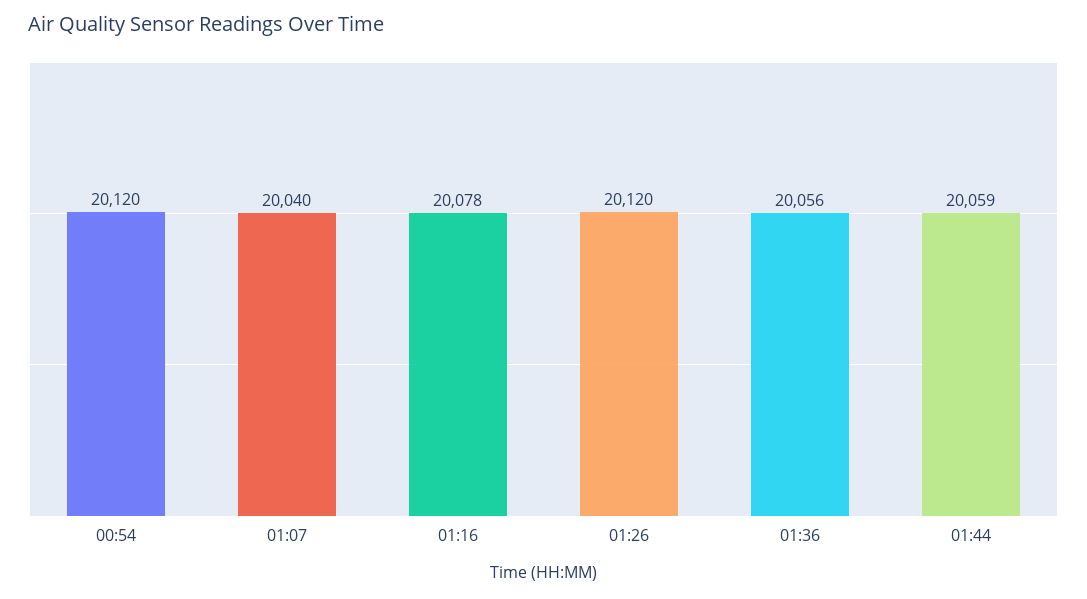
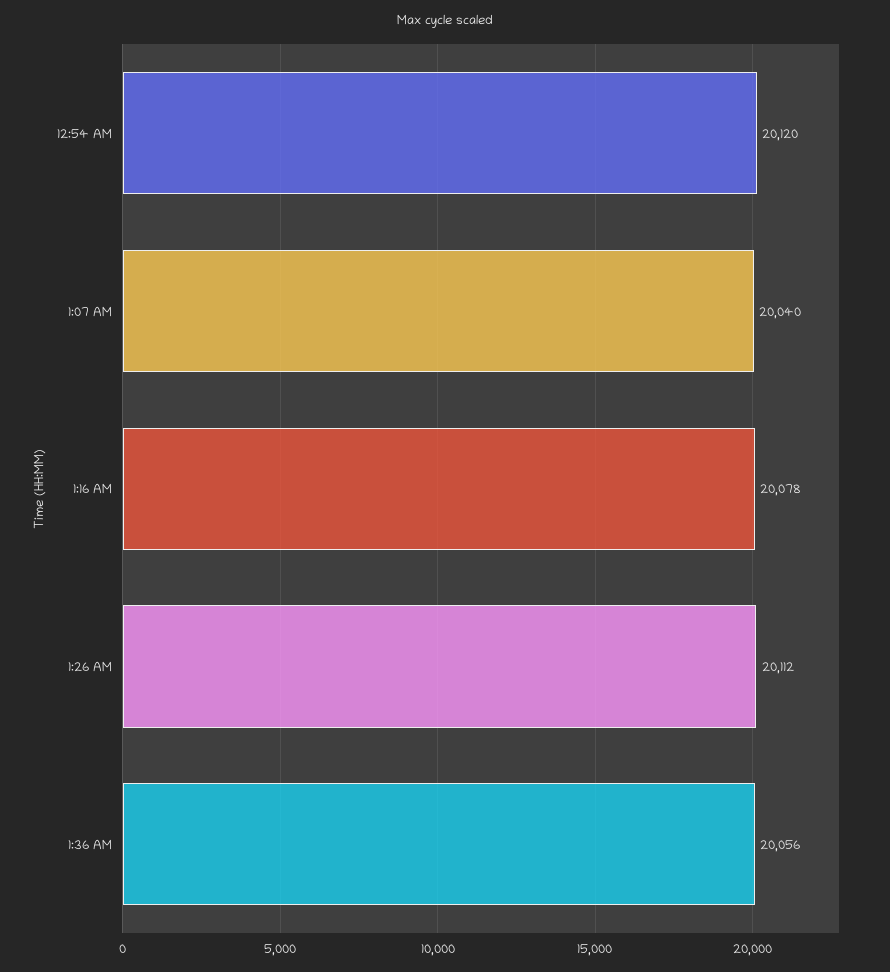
01:26: 20120 -> 20112
01:44: 20059 -> none

